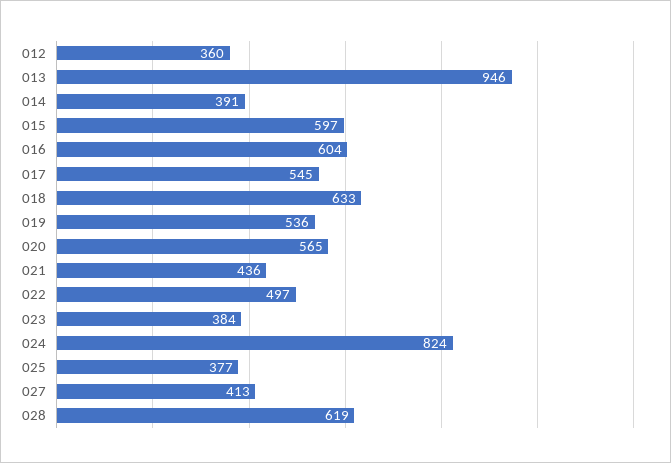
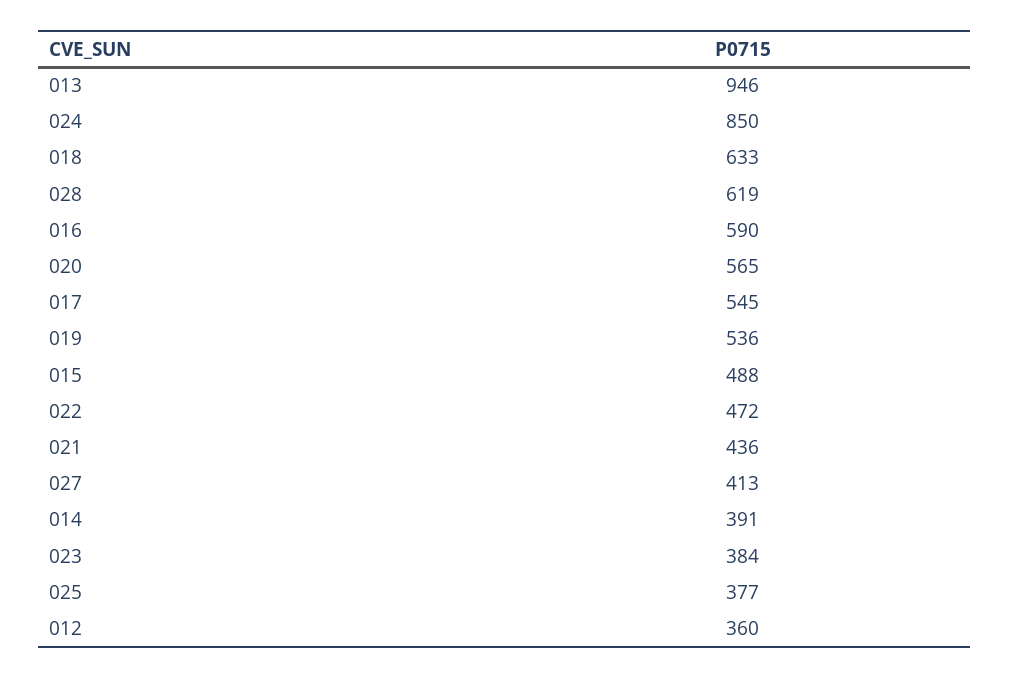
015: 597 -> 488
016: 604 -> 590
022: 497 -> 472
024: 824 -> 850

